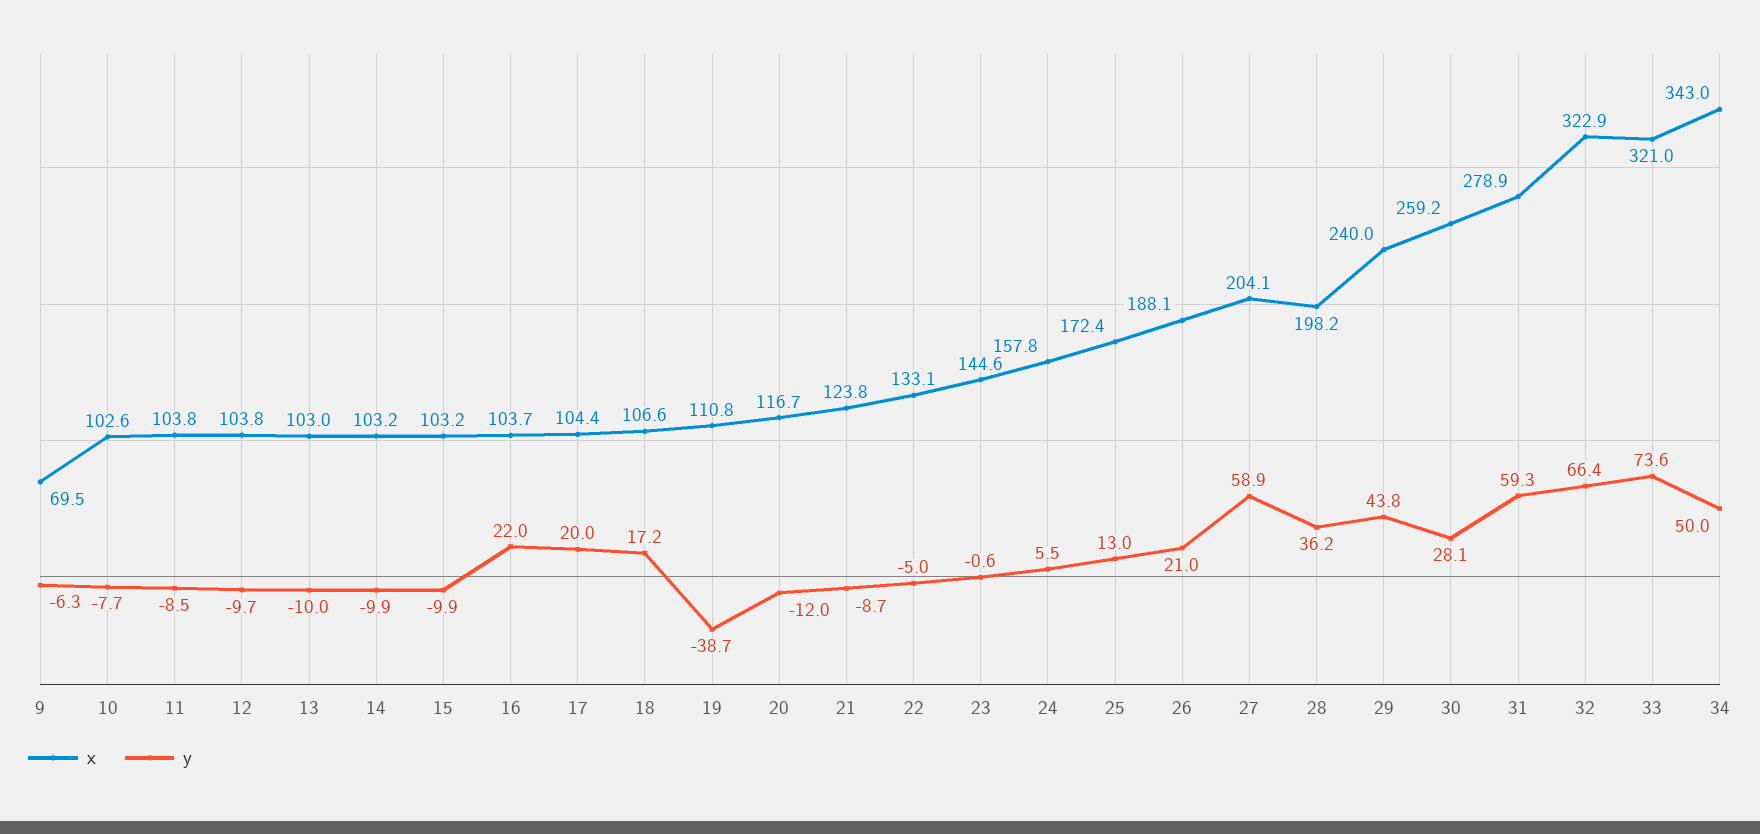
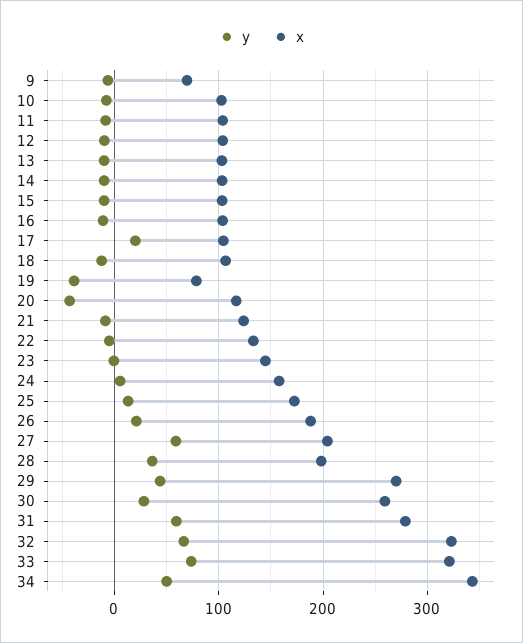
y, 16: 22 -> -10
y, 18: 17.2 -> -10
x, 19: 110.8 -> 80
y, 20: -12 -> -40
x, 29: 240 -> 270

